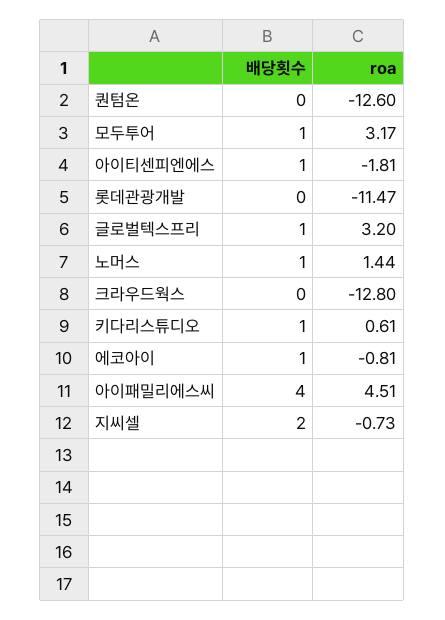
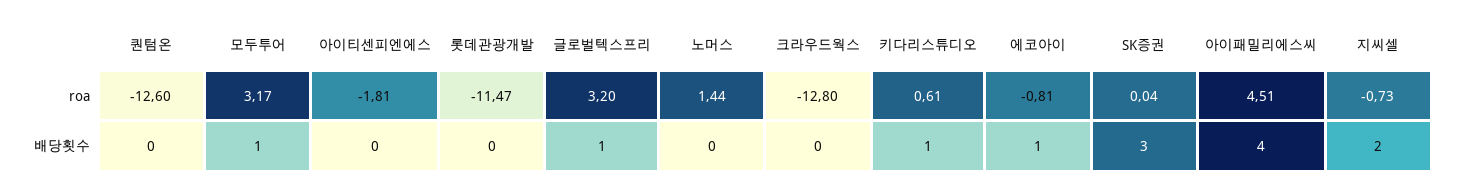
배당횟수, 아이티센피엔에스: 1 -> 0
배당횟수, 노머스: 1 -> 0
roa, SK증권: none -> 0.04
배당횟수, SK증권: none -> 3

